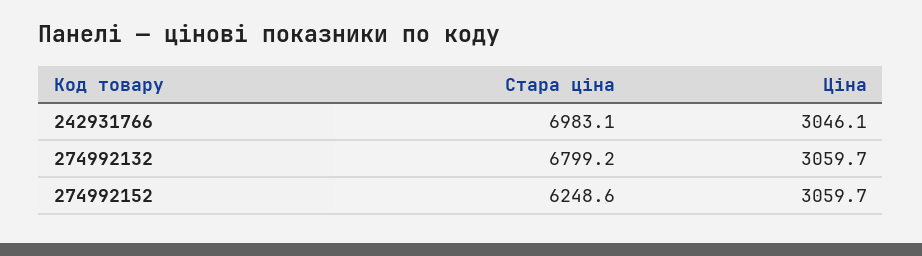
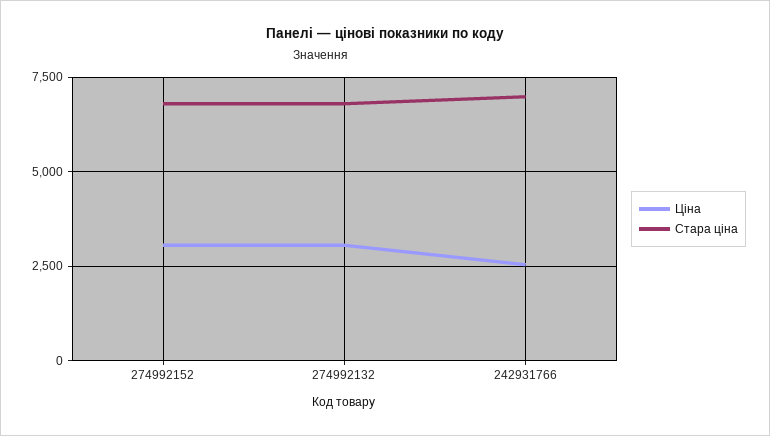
Ціна, 242931766: 3046.1 -> 2500
Стара ціна, 274992152: 6248.6 -> 6750

